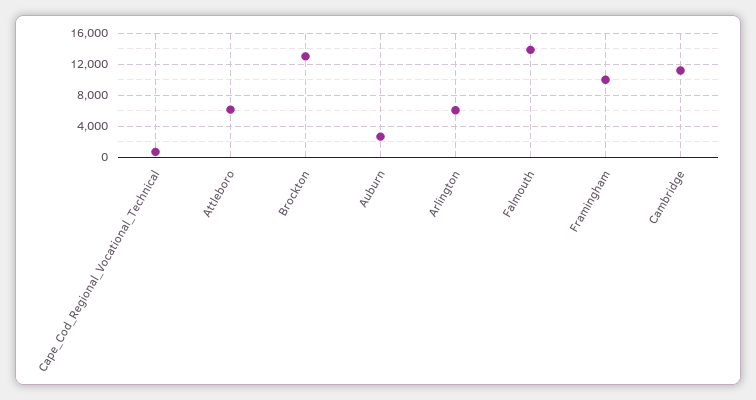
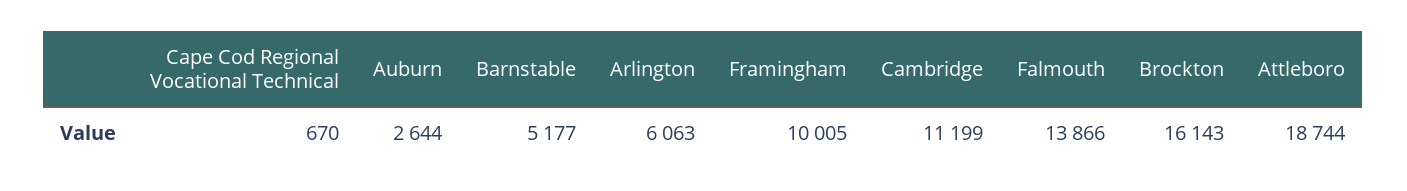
Attleboro: 6000 -> 18744
Brockton: 13000 -> 16143
Barnstable: none -> 5177

